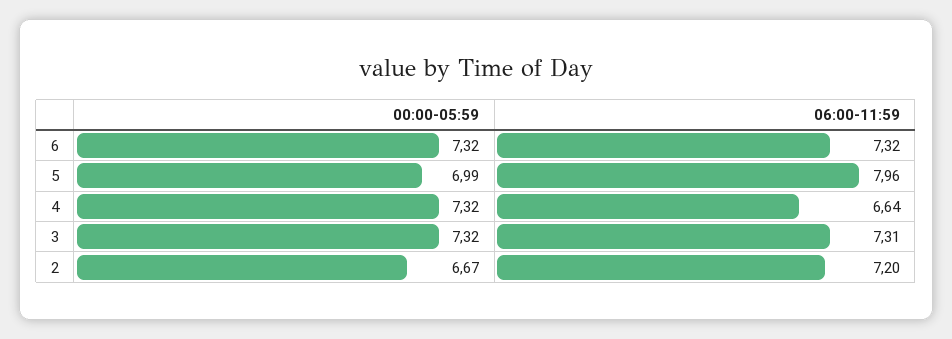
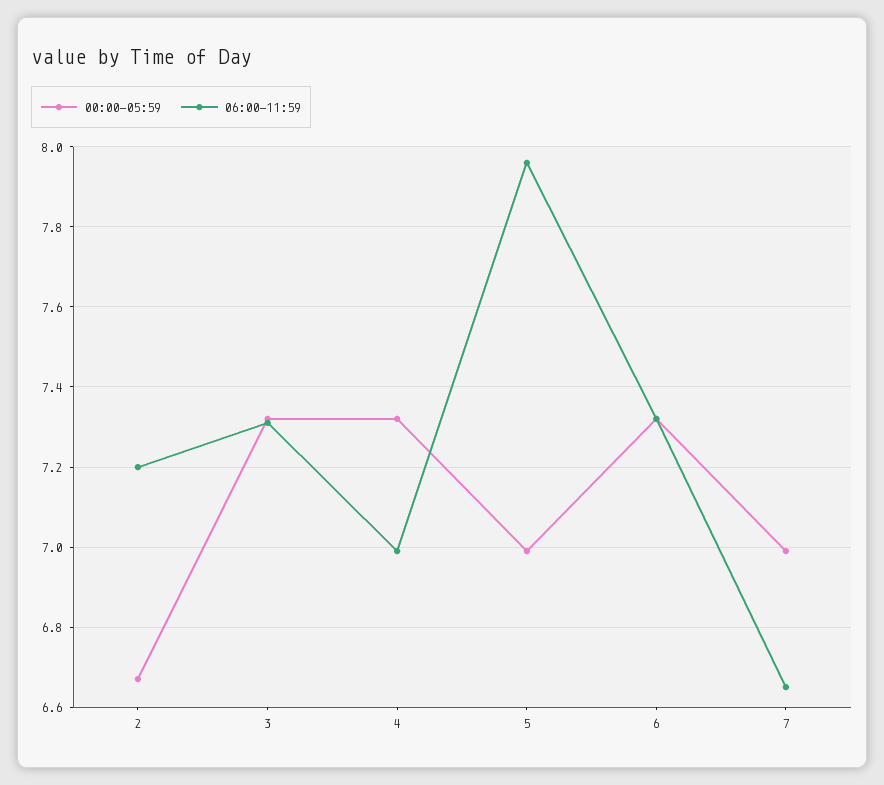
06:00-11:59, 4: 6.64 -> 7
00:00-05:59, 7: none -> 7
06:00-11:59, 7: none -> 6.65

